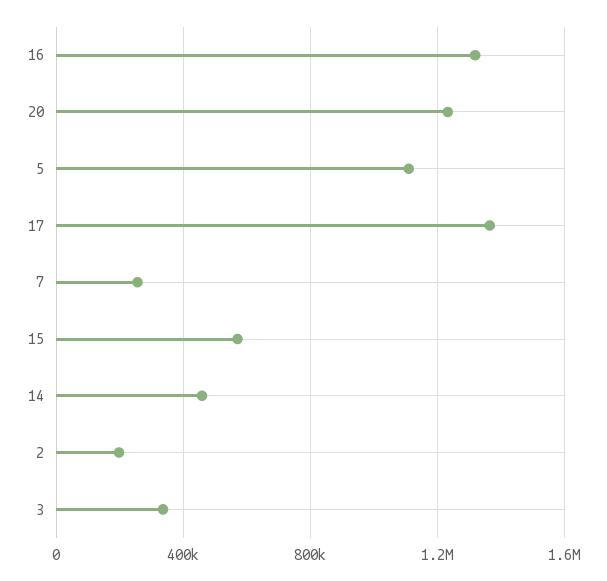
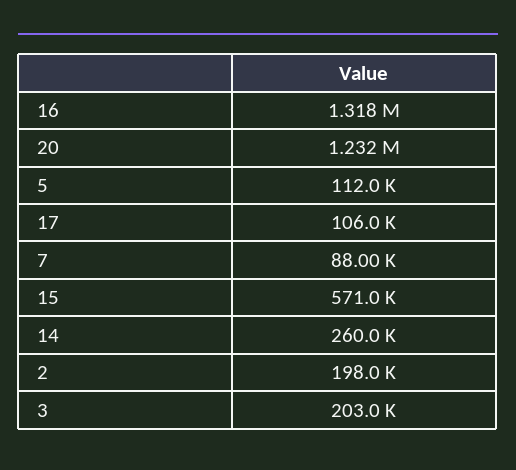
5: 1100000 -> 112000
17: 1350000 -> 106000
7: 250000 -> 88000
14: 450000 -> 260000
3: 350000 -> 203000

